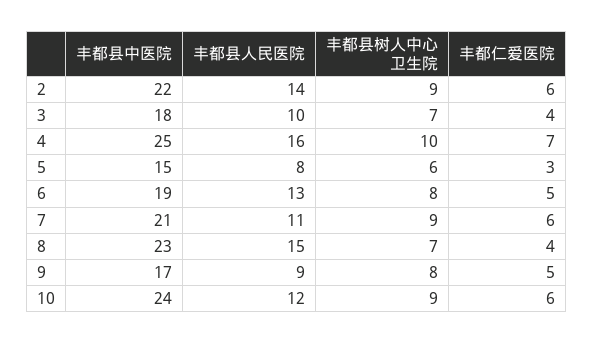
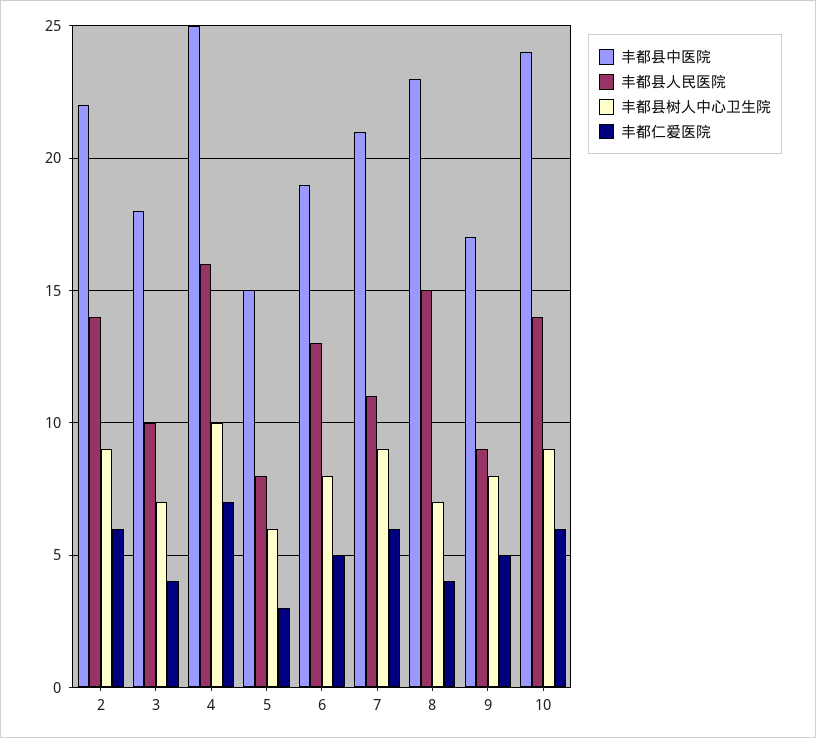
丰都县人民医院, 10: 12 -> 14

